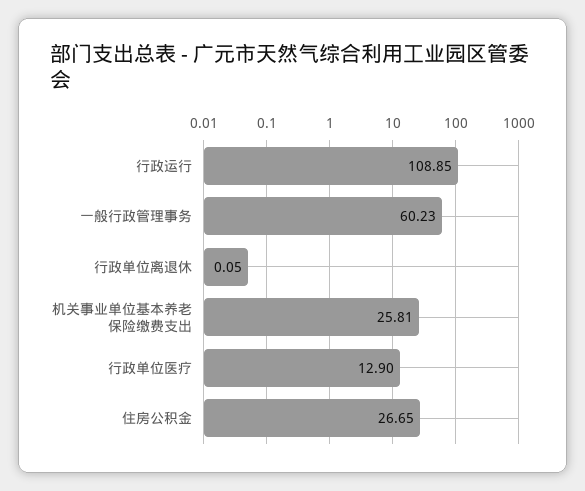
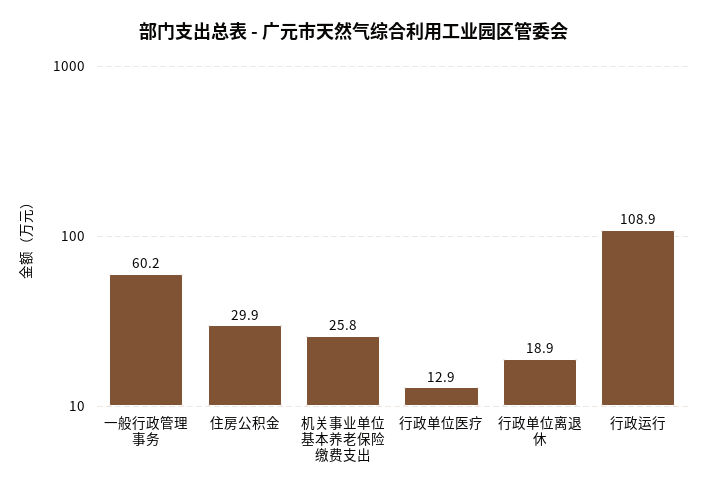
行政单位离退休: 0.05 -> 18.9
住房公积金: 26.65 -> 29.9

